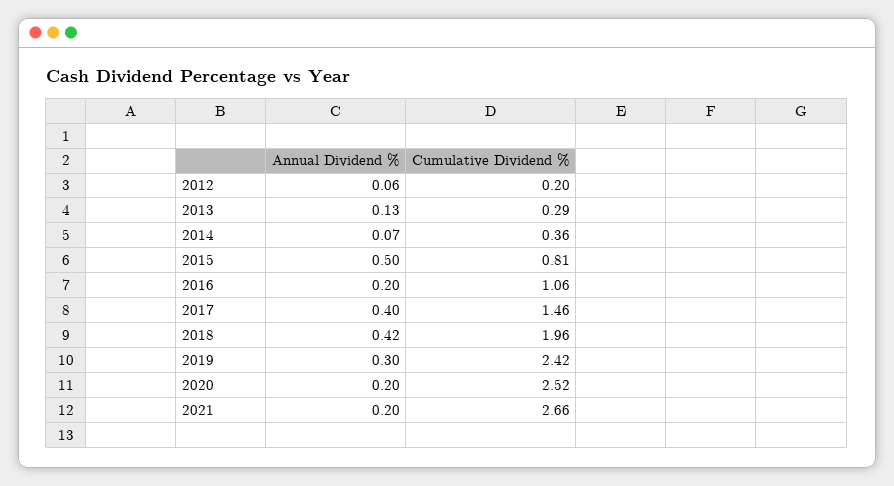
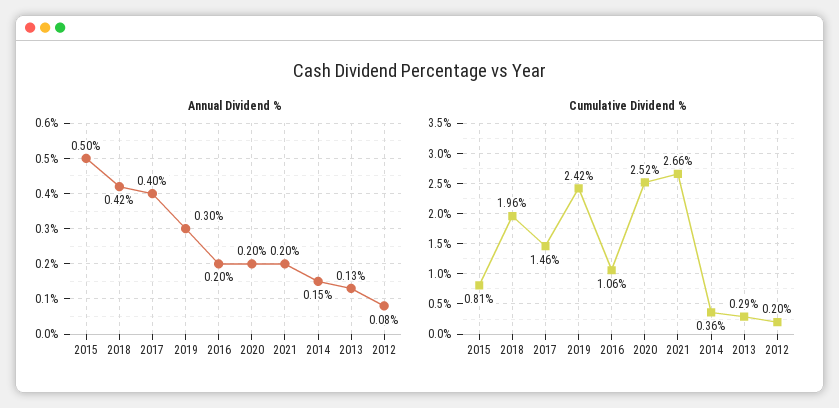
Annual Dividend %, 2012: 0.06 -> 0.08
Annual Dividend %, 2014: 0.07 -> 0.15

